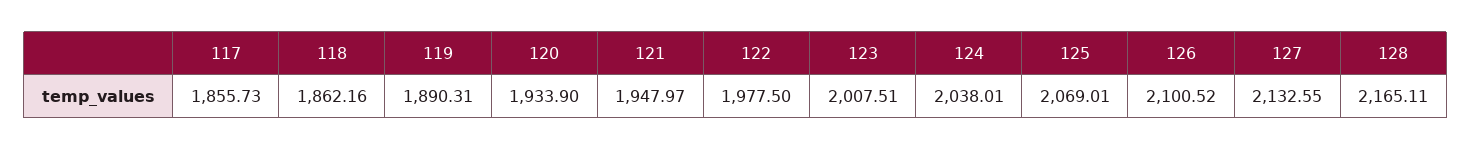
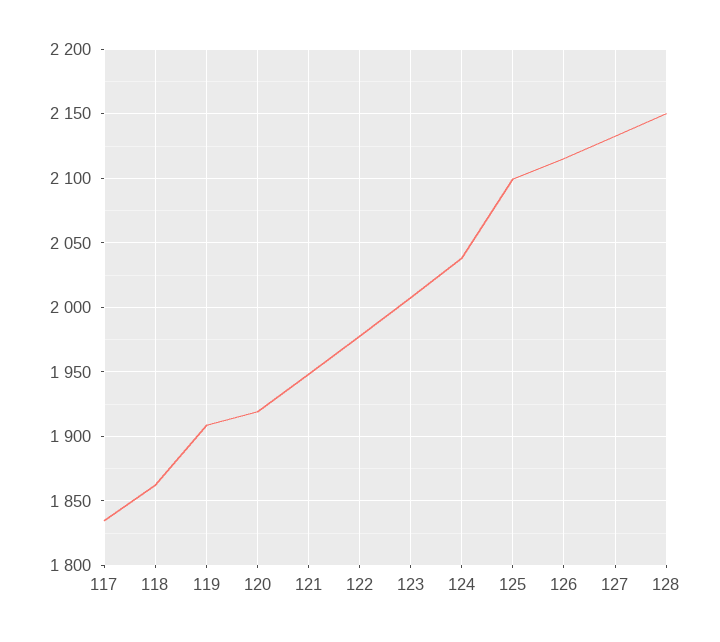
117: 1855.73 -> 1835
119: 1890.31 -> 1910
120: 1933.9 -> 1920
125: 2069.01 -> 2100
126: 2100.52 -> 2115
128: 2165.11 -> 2150

